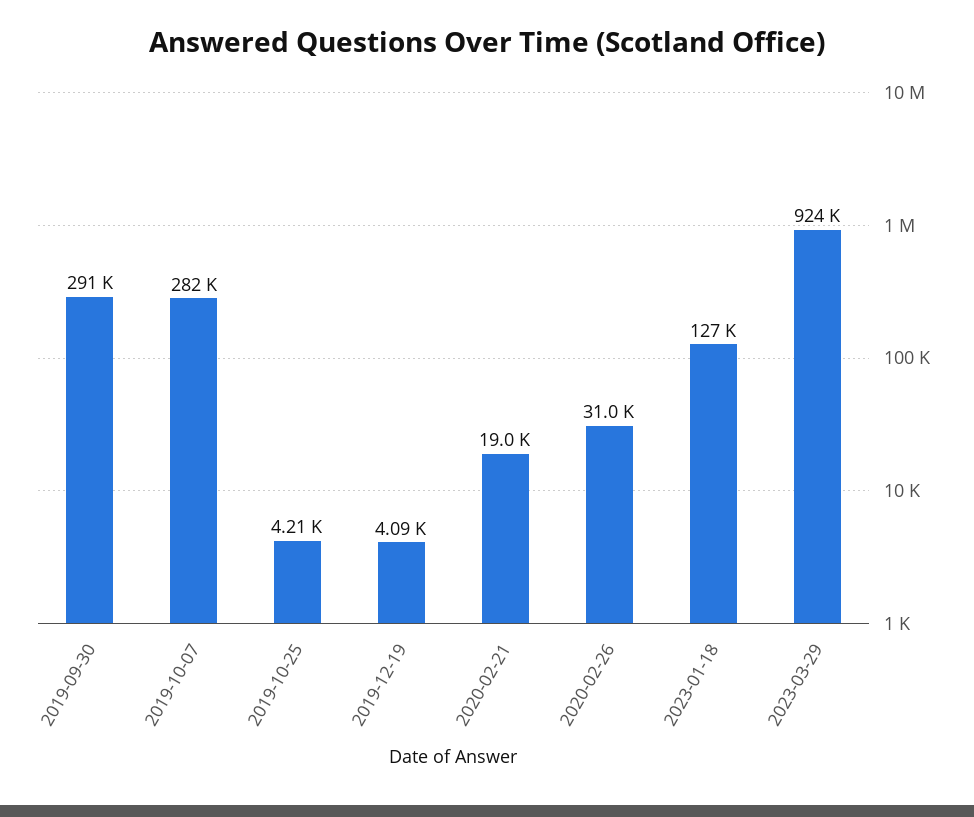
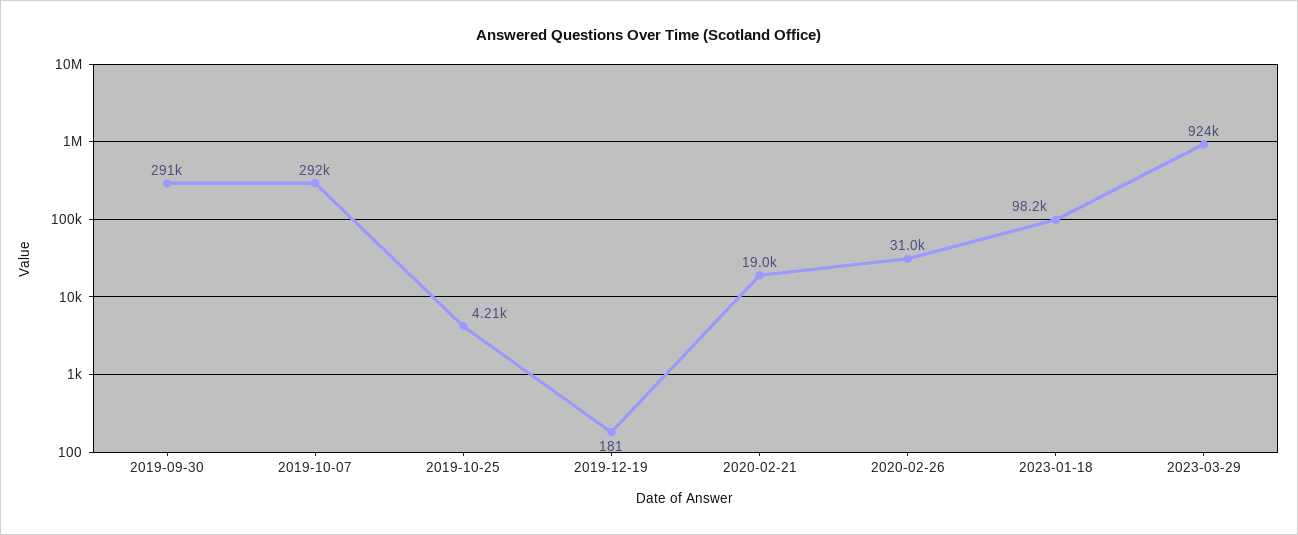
2019-10-07: 282000 -> 292000
2019-12-19: 4090 -> 181
2023-01-18: 127000 -> 98200

